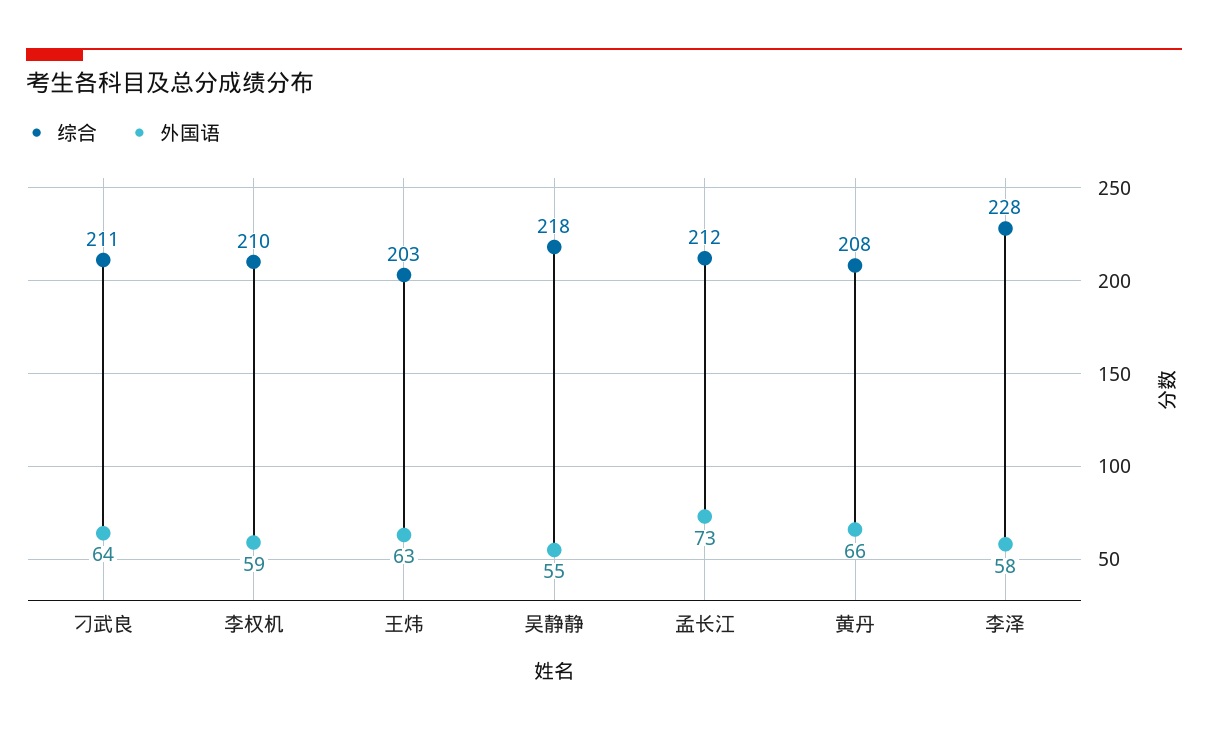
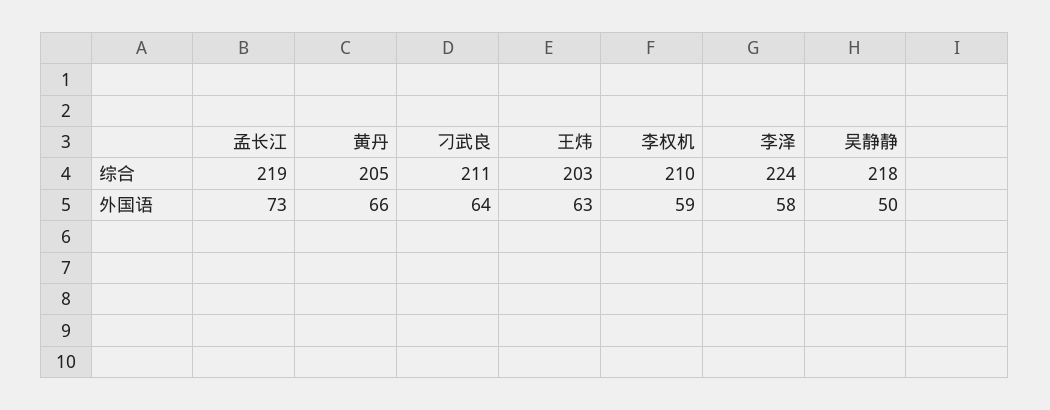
外国语, 吴静静: 55 -> 50
综合, 孟长江: 212 -> 219
综合, 黄丹: 208 -> 205
综合, 李泽: 228 -> 224

